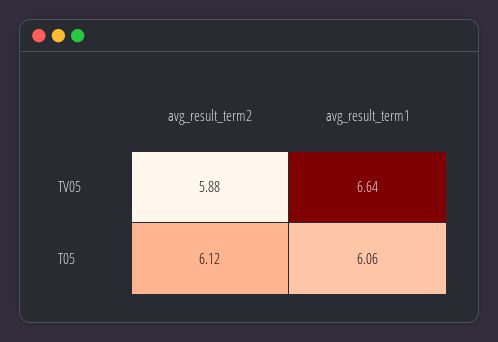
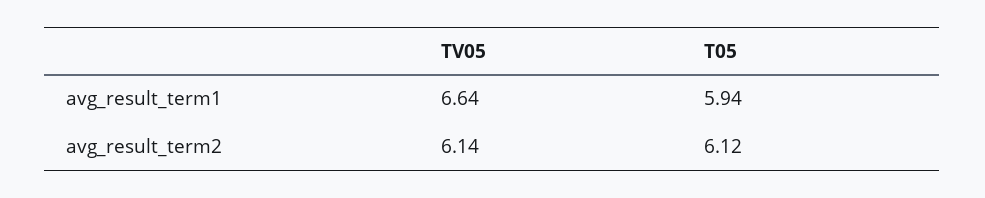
avg_result_term2, TV05: 5.88 -> 6.14
avg_result_term1, T05: 6.06 -> 5.94

